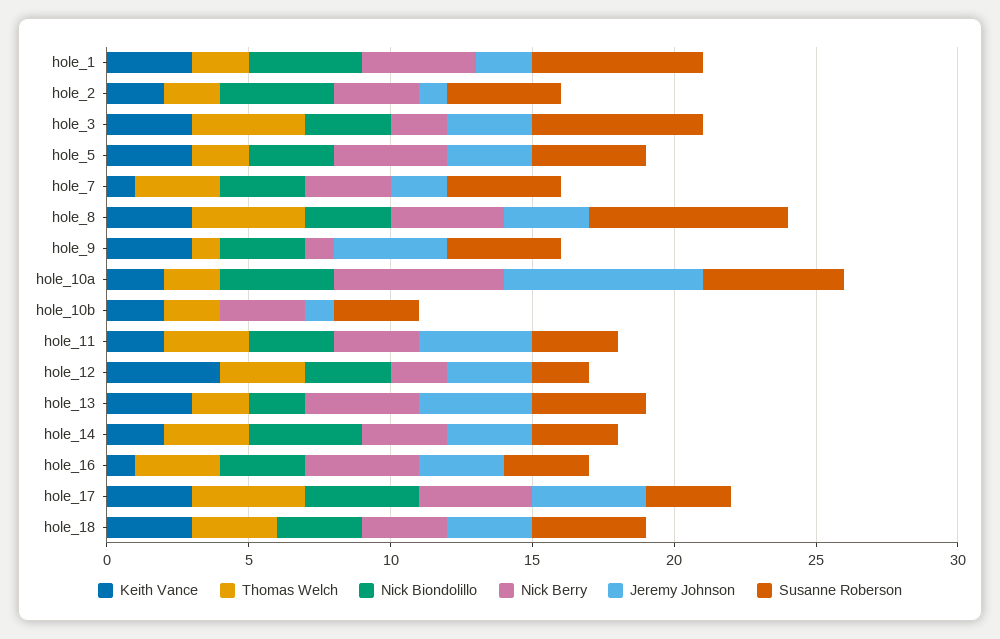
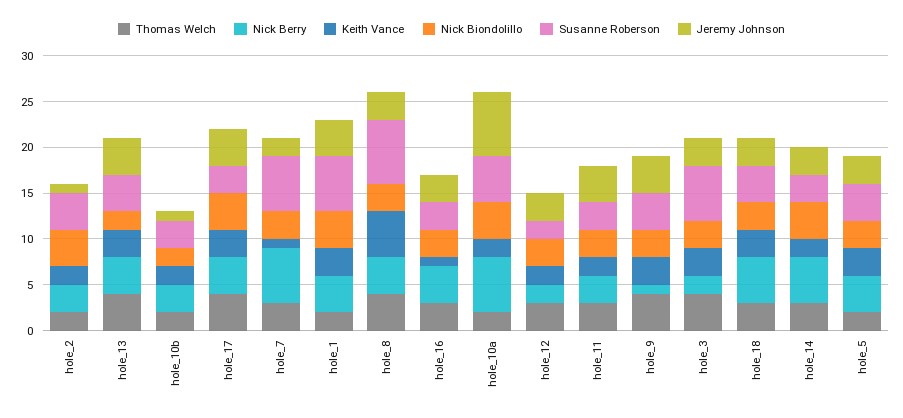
Jeremy Johnson, hole_1: 2 -> 4
Nick Berry, hole_7: 3 -> 6
Susanne Roberson, hole_7: 4 -> 6
Keith Vance, hole_8: 3 -> 5
Thomas Welch, hole_9: 1 -> 4
Nick Biondolillo, hole_10b: 0 -> 2
Keith Vance, hole_12: 4 -> 2
Thomas Welch, hole_13: 2 -> 4
Nick Berry, hole_14: 3 -> 5
Nick Berry, hole_18: 3 -> 5

